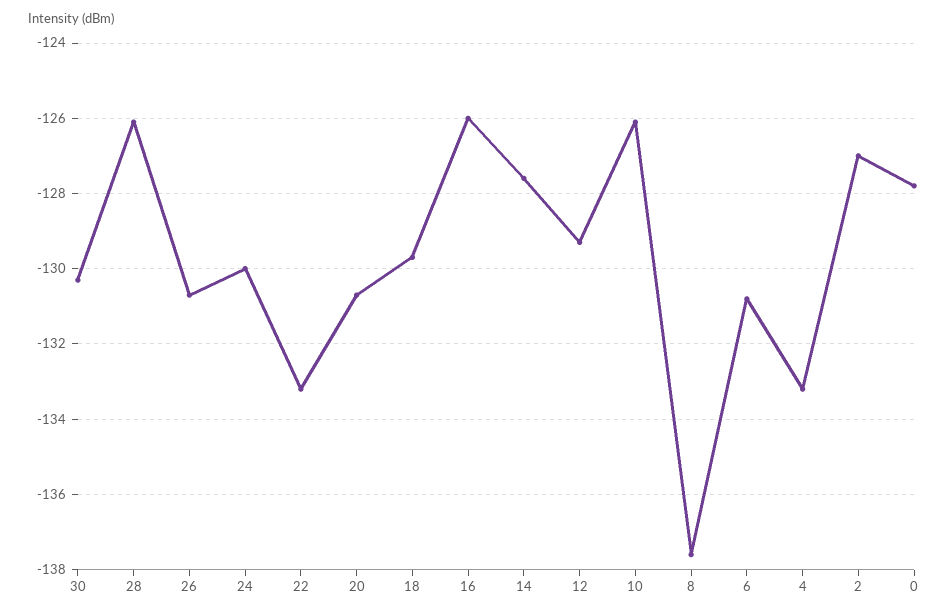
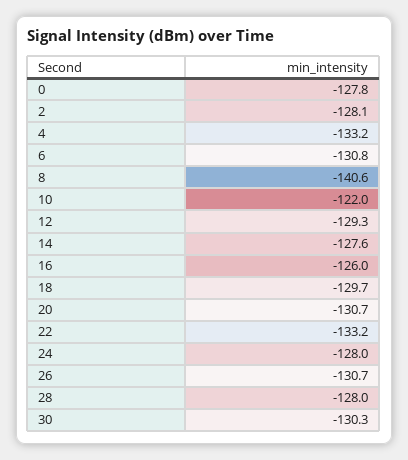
28: -126 -> -128
24: -130 -> -128
10: -126 -> -122
8: -137.5 -> -140.6
2: -127 -> -128.1

